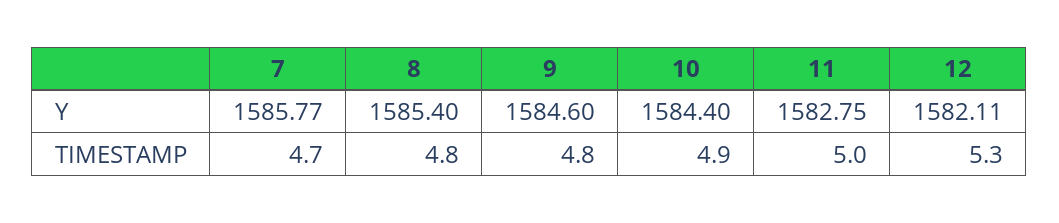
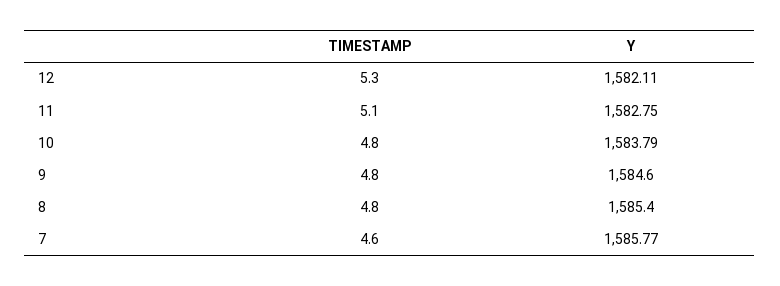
10, Y: 1584.4 -> 1583.79
7, TIMESTAMP: 4.7 -> 4.6
10, TIMESTAMP: 4.9 -> 4.8
11, TIMESTAMP: 5 -> 5.1

